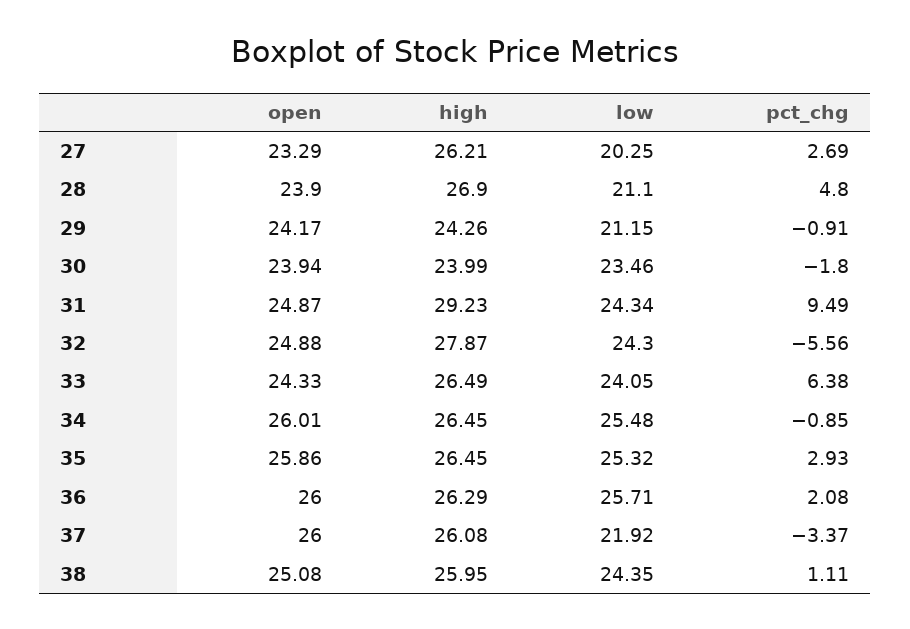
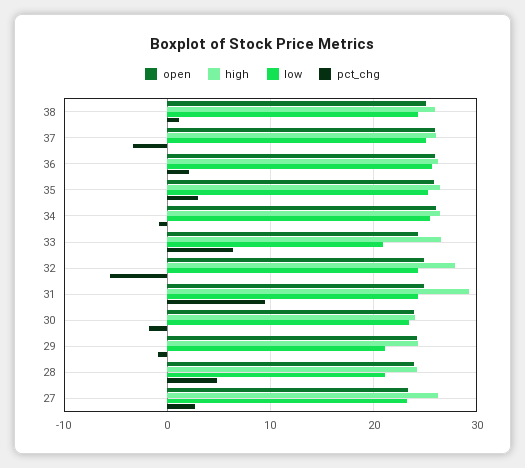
low, 27: 20.25 -> 23
high, 28: 26.9 -> 24
low, 33: 24.05 -> 21
low, 37: 21.92 -> 25

